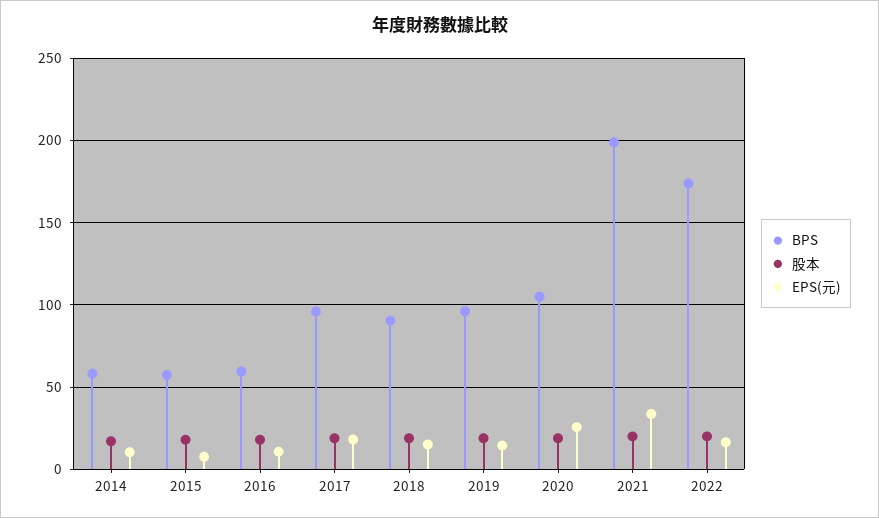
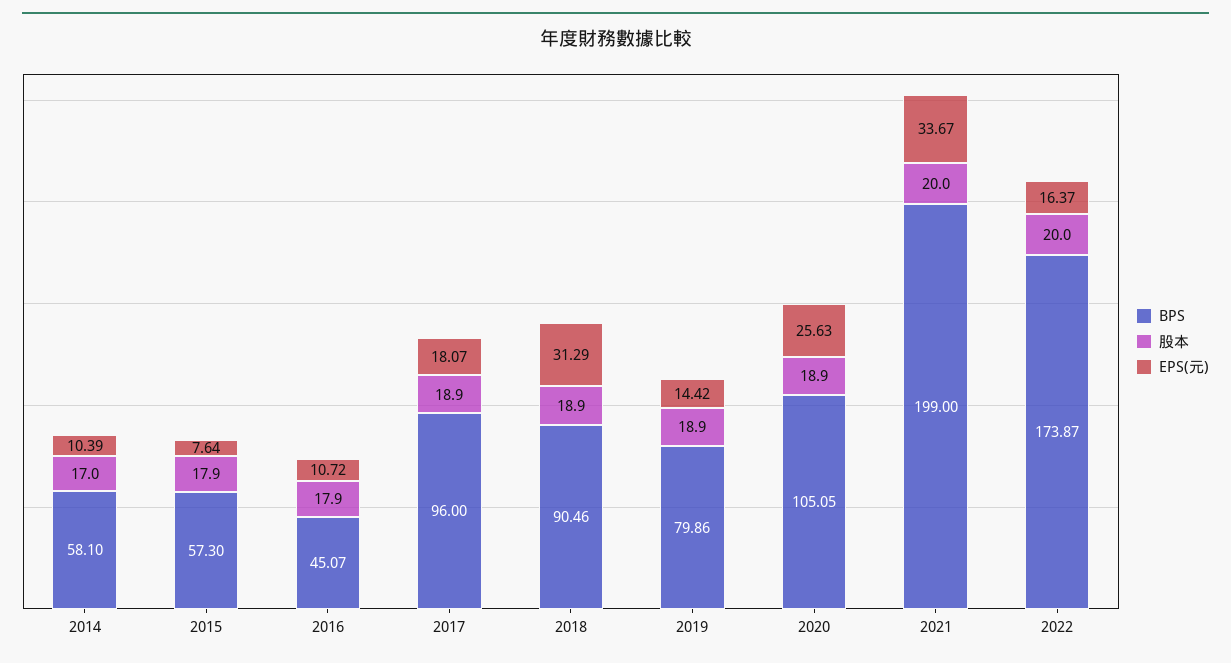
BPS, 2016: 60 -> 45.07
EPS(元), 2018: 15 -> 31.29
BPS, 2019: 95 -> 79.86

